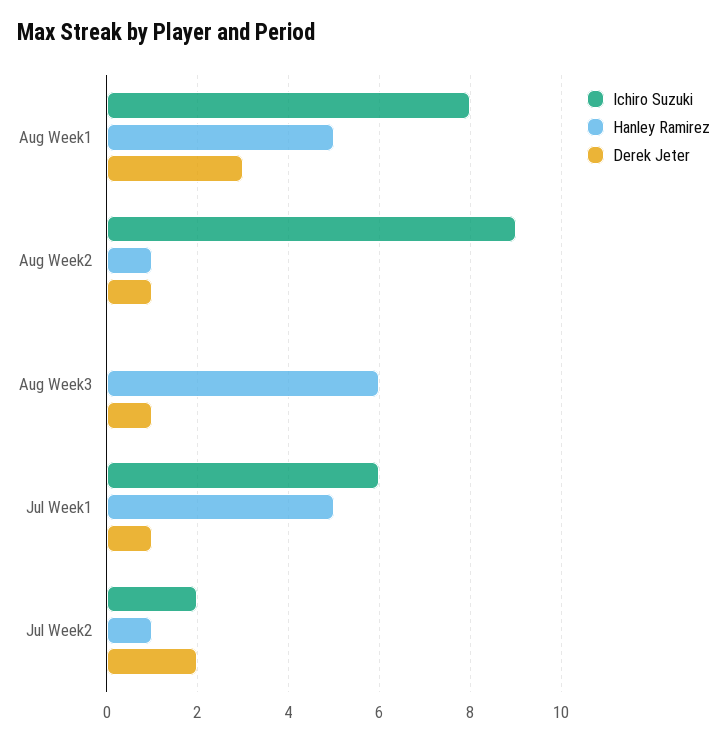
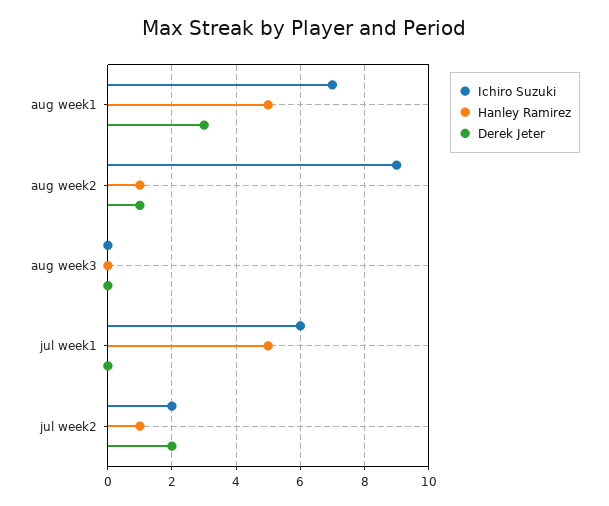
Ichiro Suzuki, Aug Week1: 8 -> 7
Hanley Ramirez, Aug Week3: 6 -> 0
Derek Jeter, Aug Week3: 1 -> 0
Derek Jeter, Jul Week1: 1 -> 0

